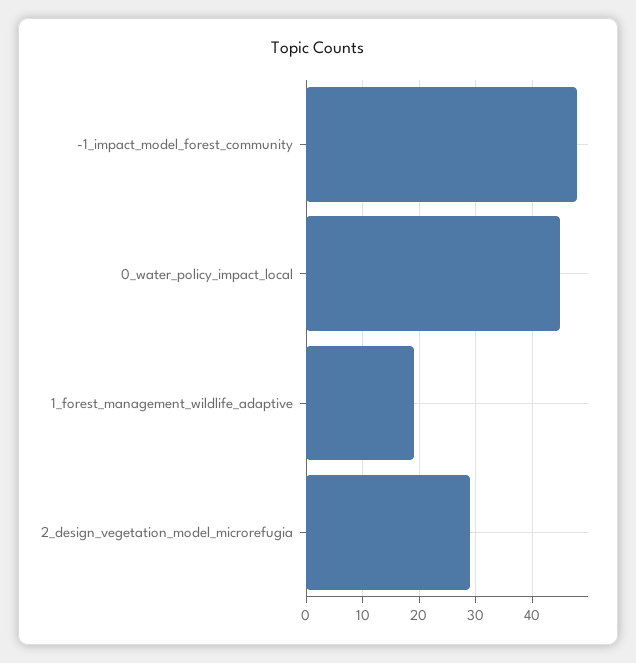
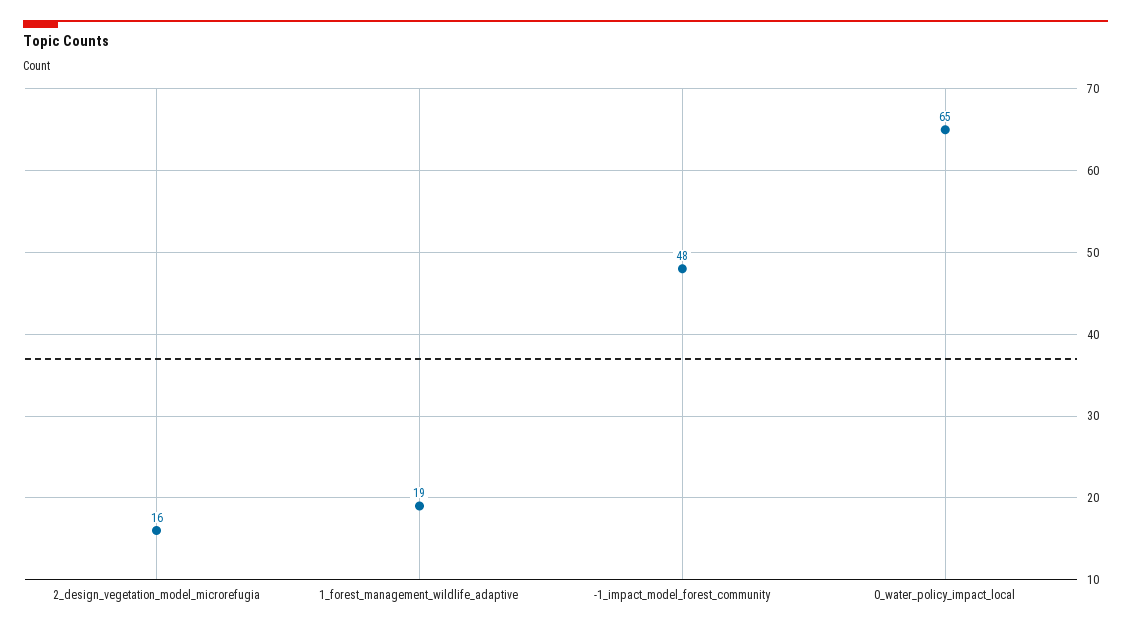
0_water_policy_impact_local: 45 -> 65
2_design_vegetation_model_microrefugia: 30 -> 16

